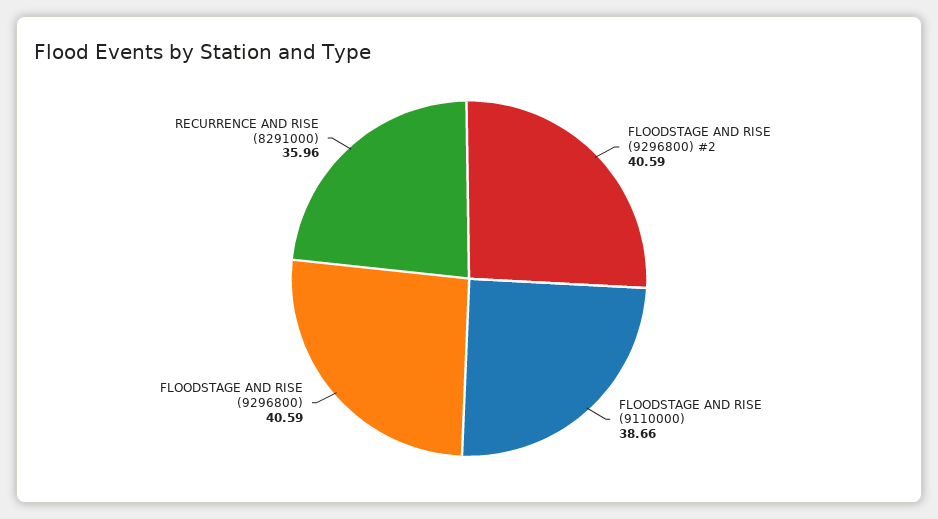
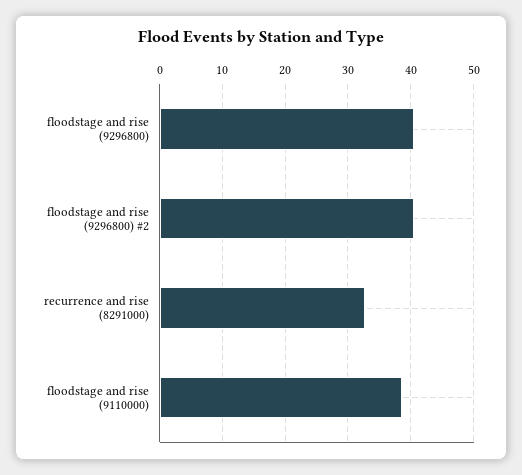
RECURRENCE AND RISE (8291000): 35.96 -> 33

